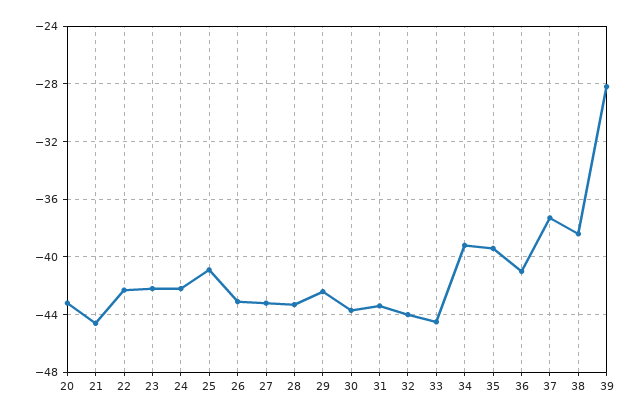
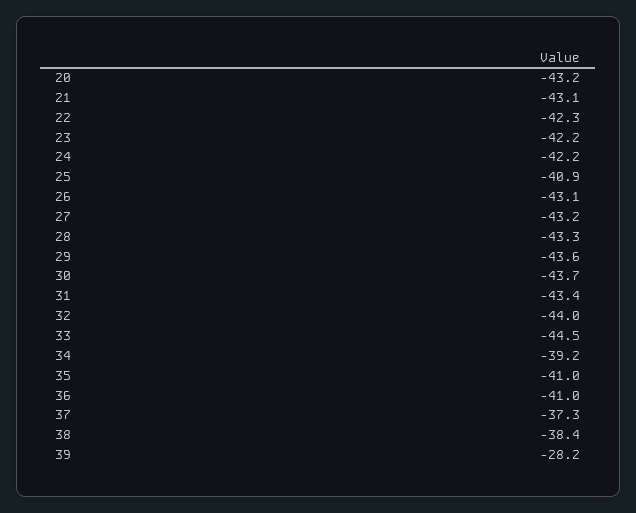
21: -44.5 -> -43.1
29: -42.5 -> -43.6
35: -39.5 -> -41

